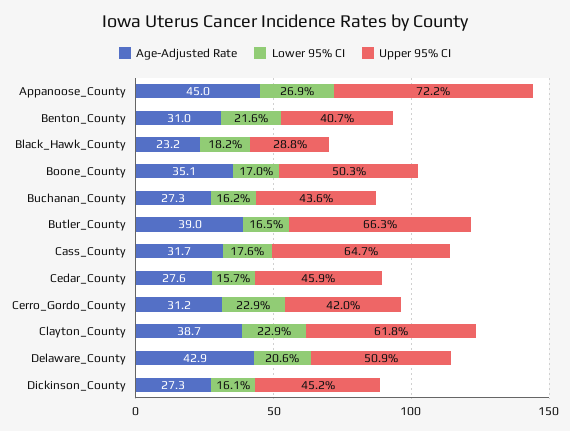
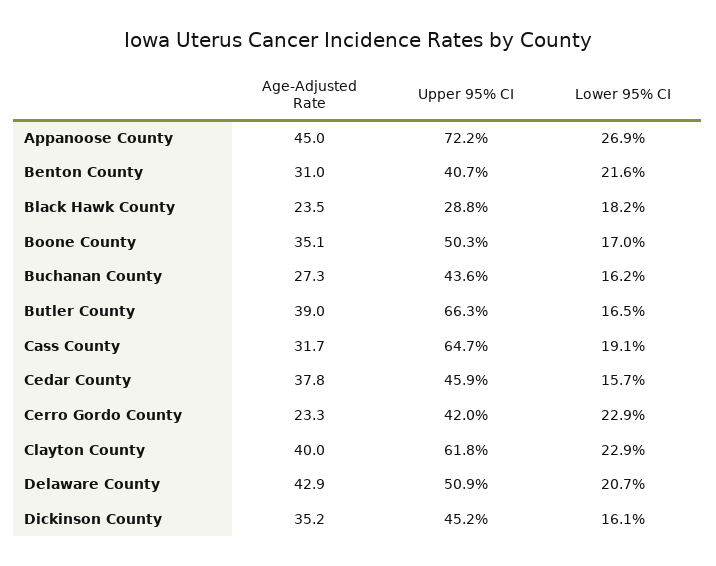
Age-Adjusted Rate, Black_Hawk_County: 23.2 -> 23.5
Lower 95% CI, Cass_County: 17.6 -> 19.1
Age-Adjusted Rate, Cedar_County: 27.6 -> 37.8
Age-Adjusted Rate, Cerro_Gordo_County: 31.2 -> 23.3
Age-Adjusted Rate, Clayton_County: 38.7 -> 40
Lower 95% CI, Delaware_County: 20.6 -> 20.7
Age-Adjusted Rate, Dickinson_County: 27.3 -> 35.2

